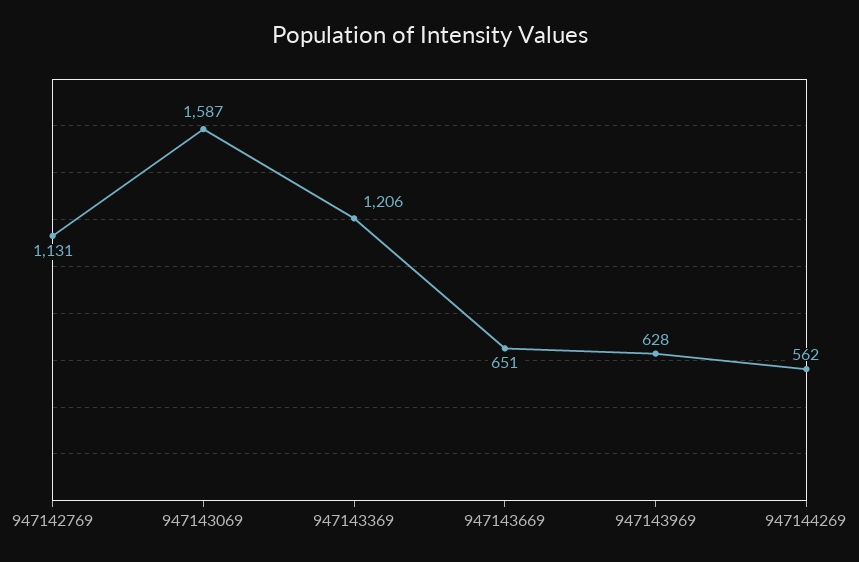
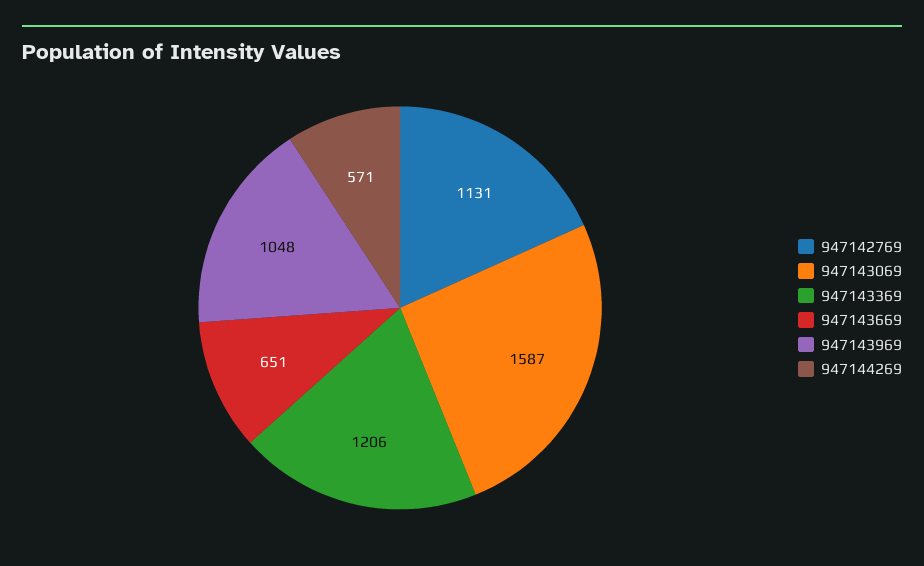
947143969: 628 -> 1048
947144269: 562 -> 571

